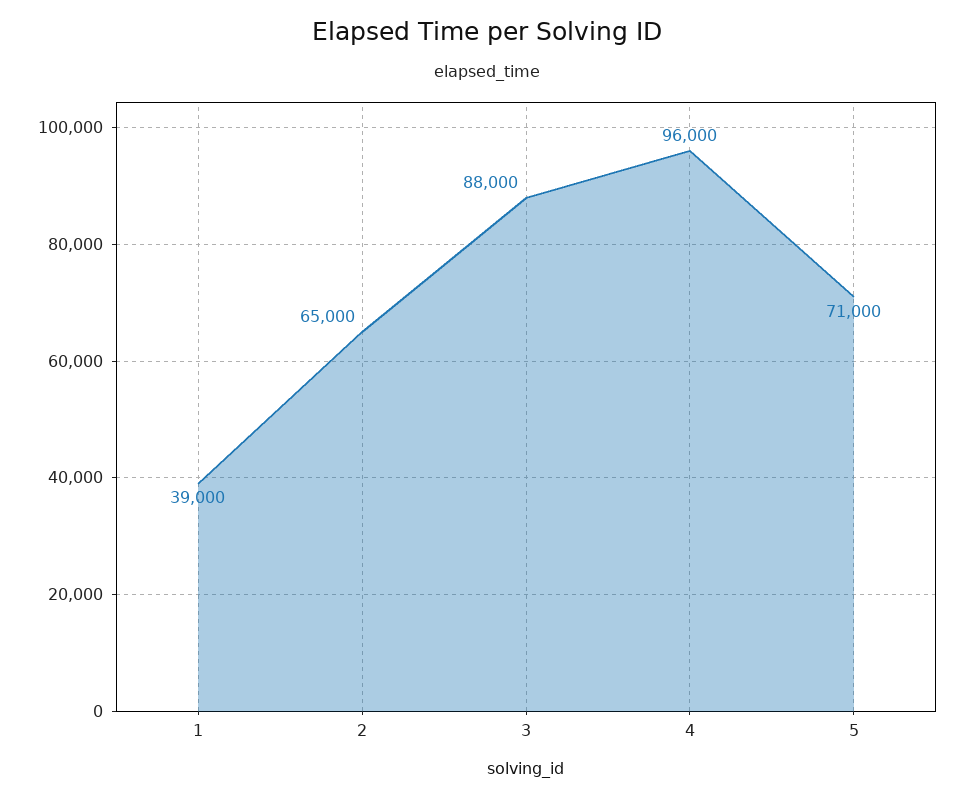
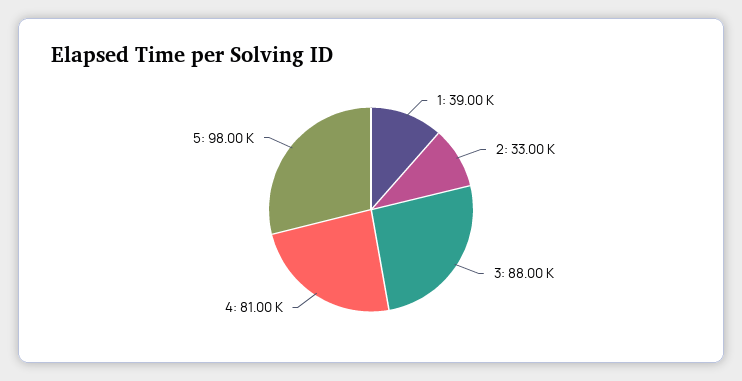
2: 65000 -> 33000
4: 96000 -> 81000
5: 71000 -> 98000

